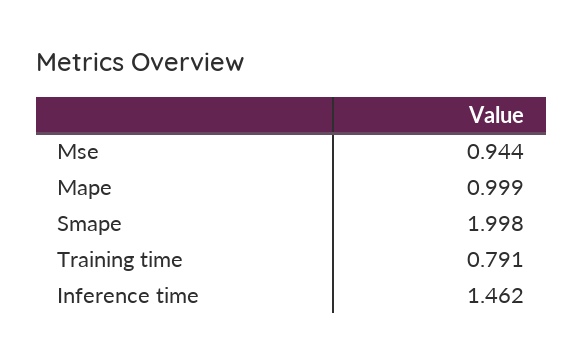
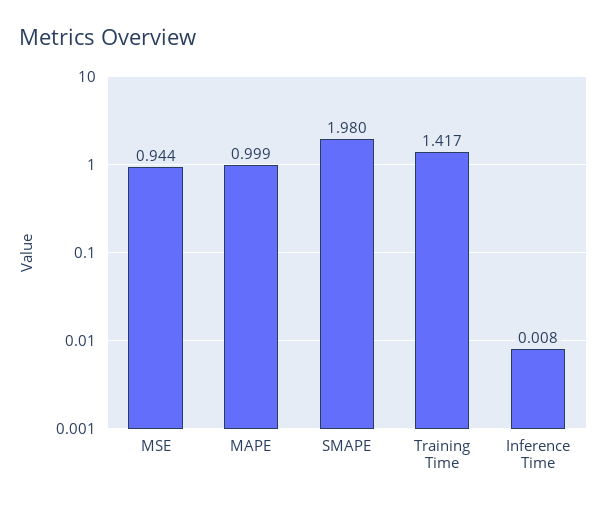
Smape: 1.998 -> 1.98
Training time: 0.791 -> 1.417
Inference time: 1.462 -> 0.008

